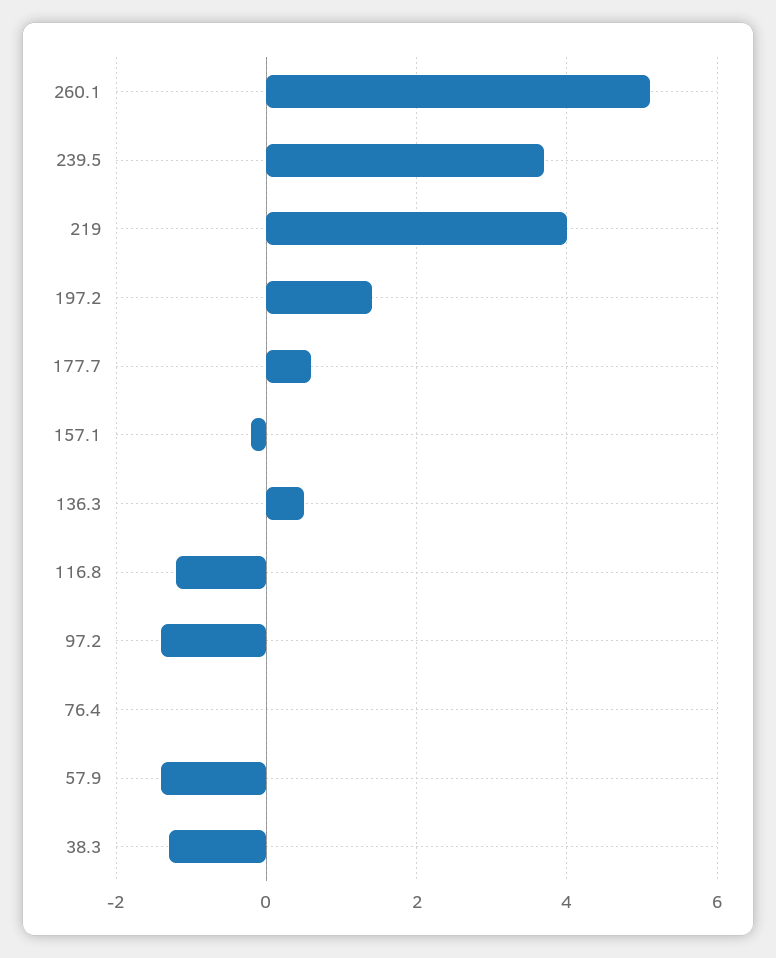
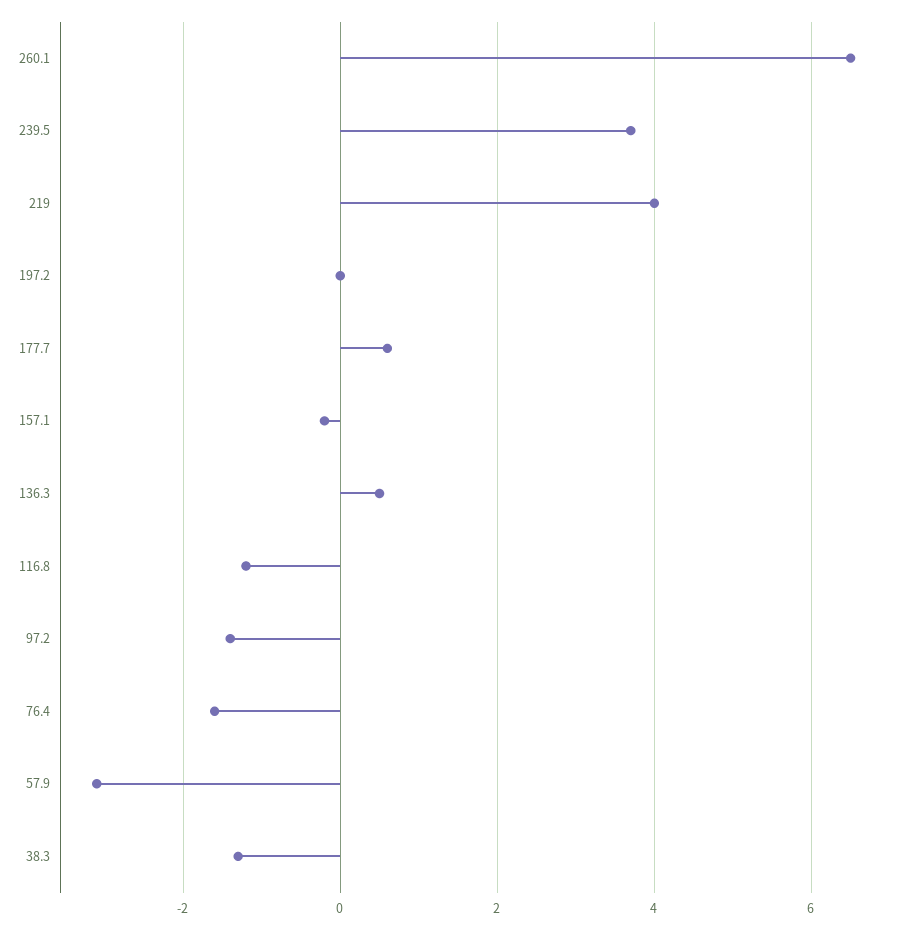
260.1: 5 -> 6.5
197.2: 1.5 -> 0
76.4: 0 -> -1.5
57.9: -1.5 -> -3

